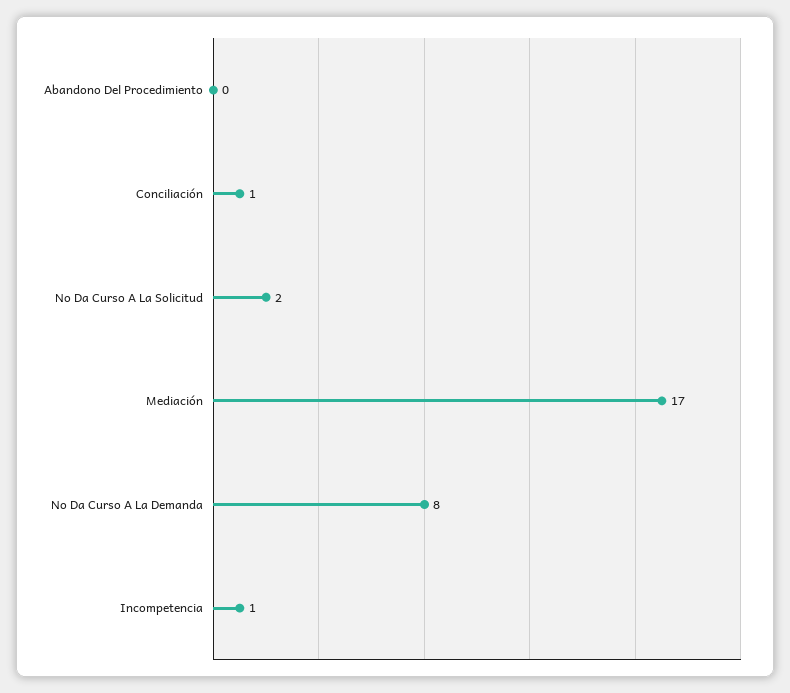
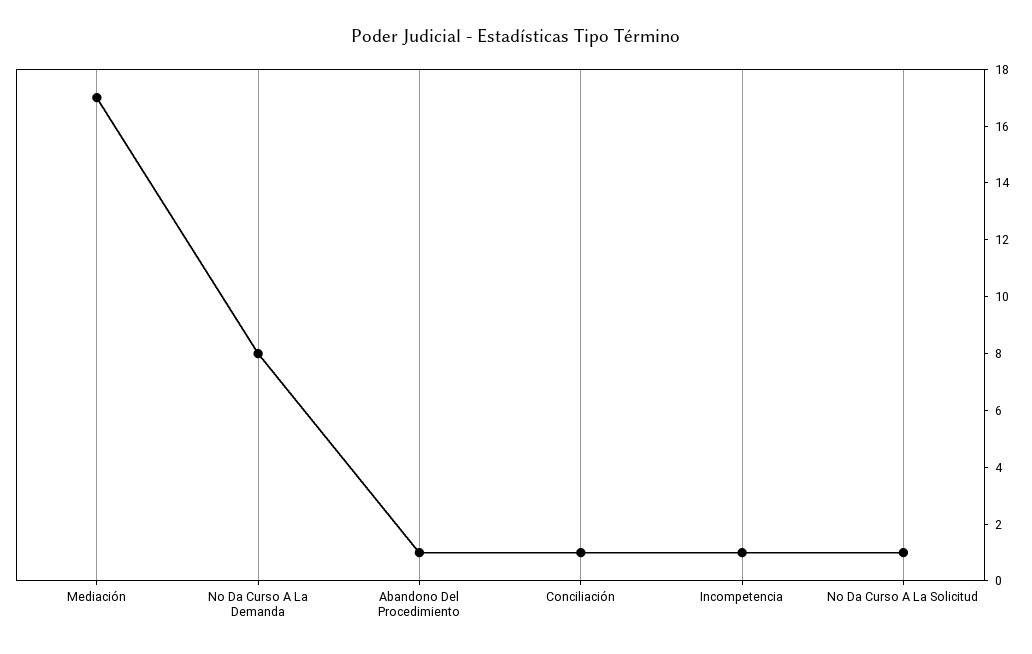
Abandono Del Procedimiento: 0 -> 1
No Da Curso A La Solicitud: 2 -> 1

